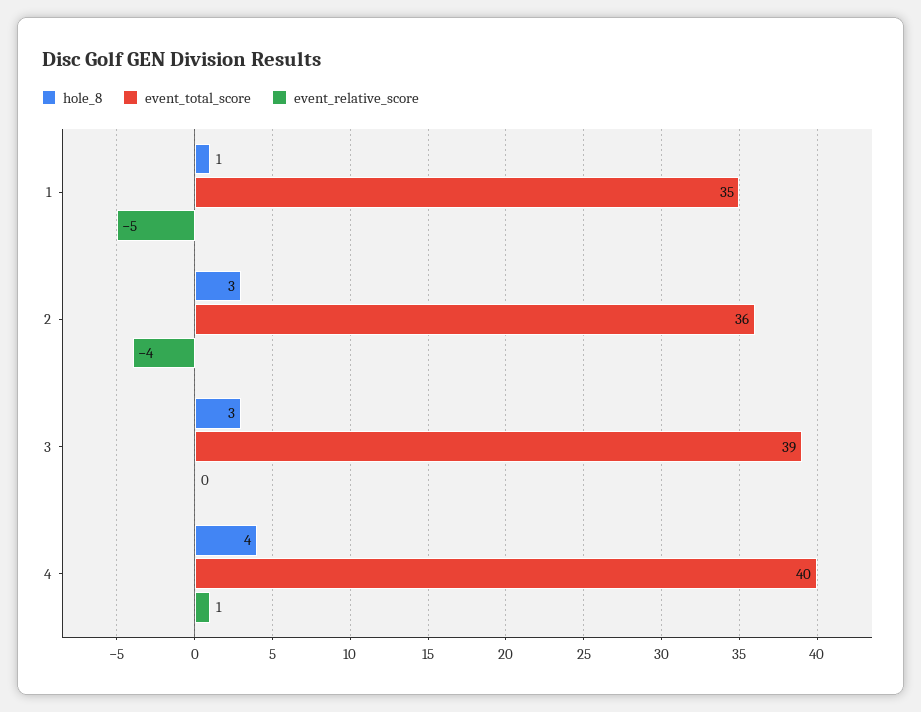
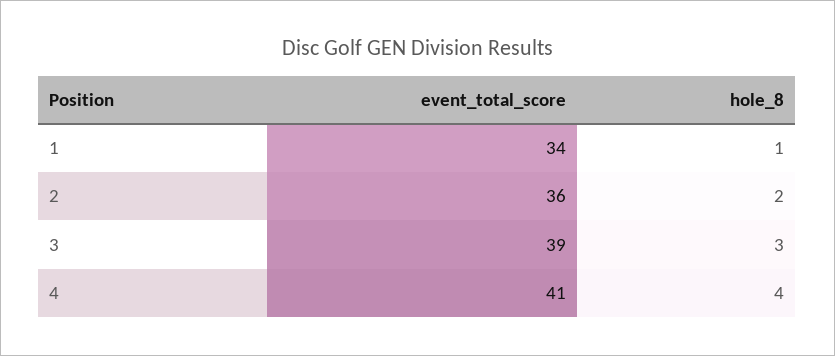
event_total_score, 1: 35 -> 34
event_relative_score, 1: -5 -> none
hole_8, 2: 3 -> 2
event_relative_score, 2: -4 -> none
event_relative_score, 3: 0 -> none
event_total_score, 4: 40 -> 41
event_relative_score, 4: 1 -> none

